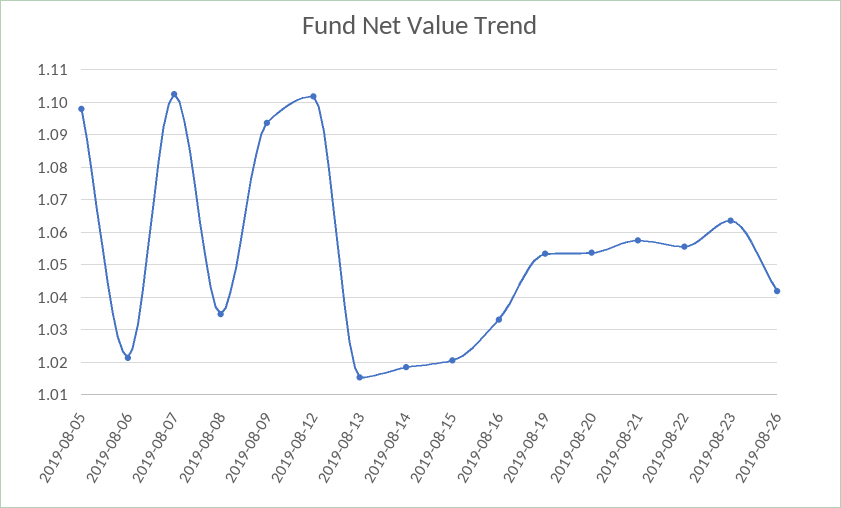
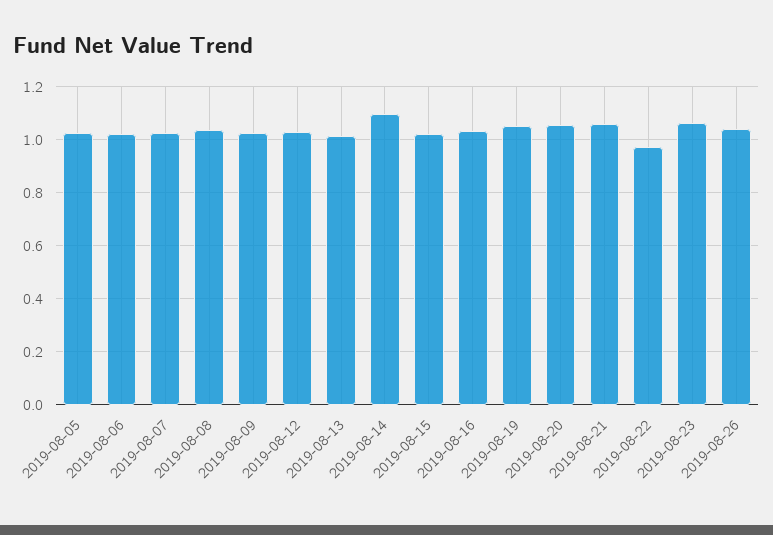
2019-08-05: 1.098 -> 1.025
2019-08-07: 1.102 -> 1.025
2019-08-09: 1.094 -> 1.025
2019-08-12: 1.102 -> 1.025
2019-08-14: 1.018 -> 1.1
2019-08-22: 1.056 -> 0.975

